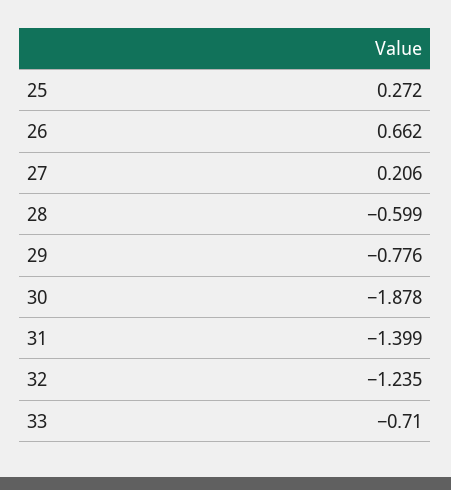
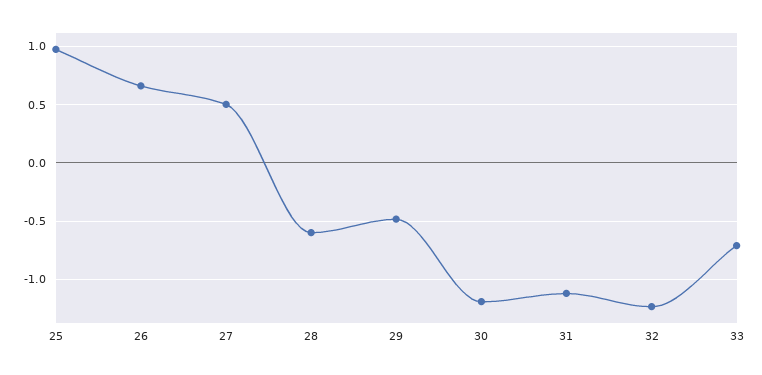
25: 0.272 -> 1
27: 0.206 -> 0.5
29: -0.776 -> -0.5
30: -1.878 -> -1.2
31: -1.399 -> -1.1

